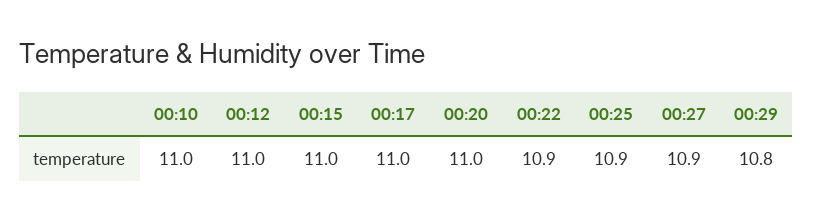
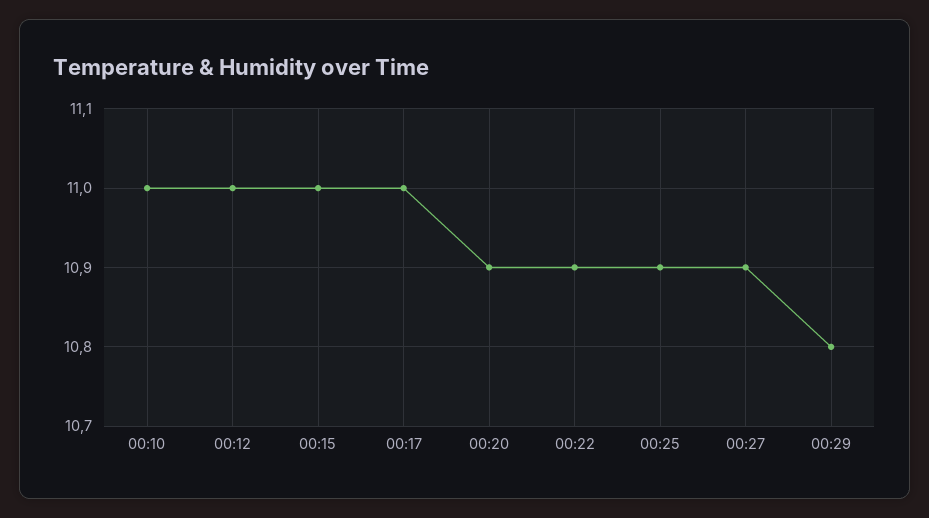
00:20: 11 -> 10.9

